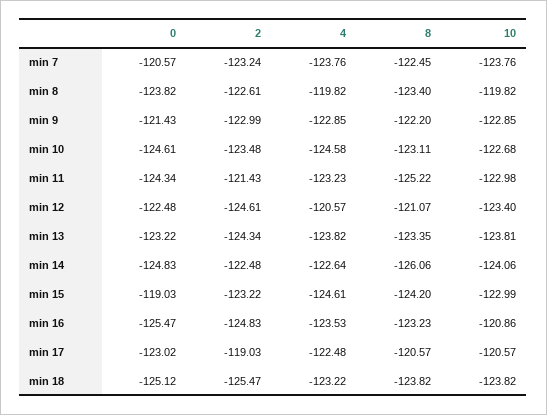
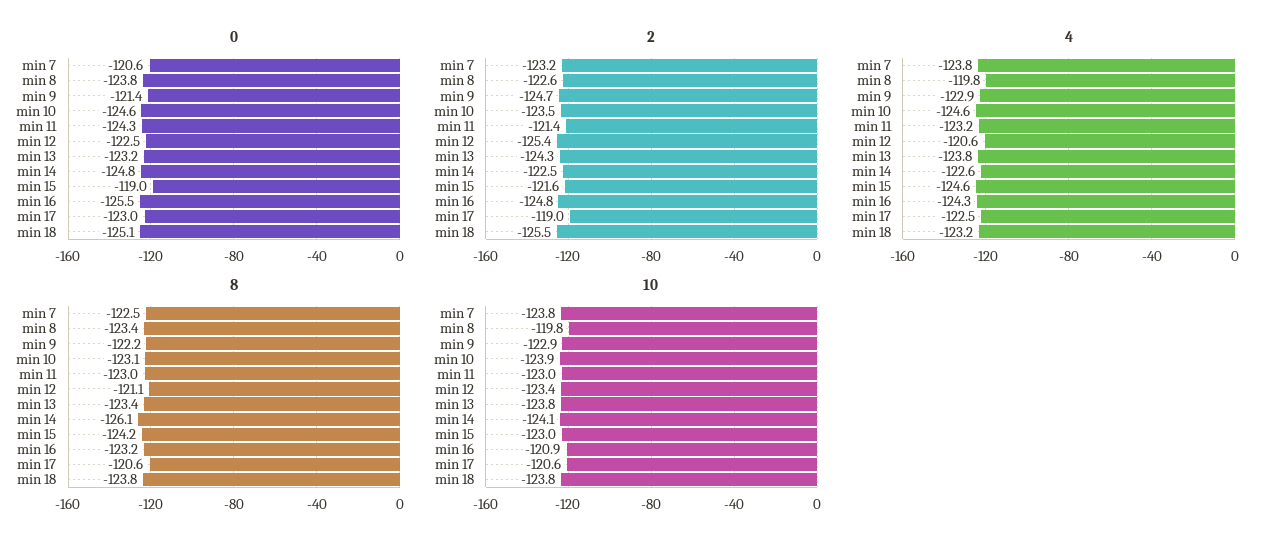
2, min 9: -122.99 -> -124.7
10, min 10: -122.68 -> -123.9
8, min 11: -125.22 -> -123
2, min 12: -124.61 -> -125.4
2, min 15: -123.22 -> -121.6
4, min 16: -123.53 -> -124.3

